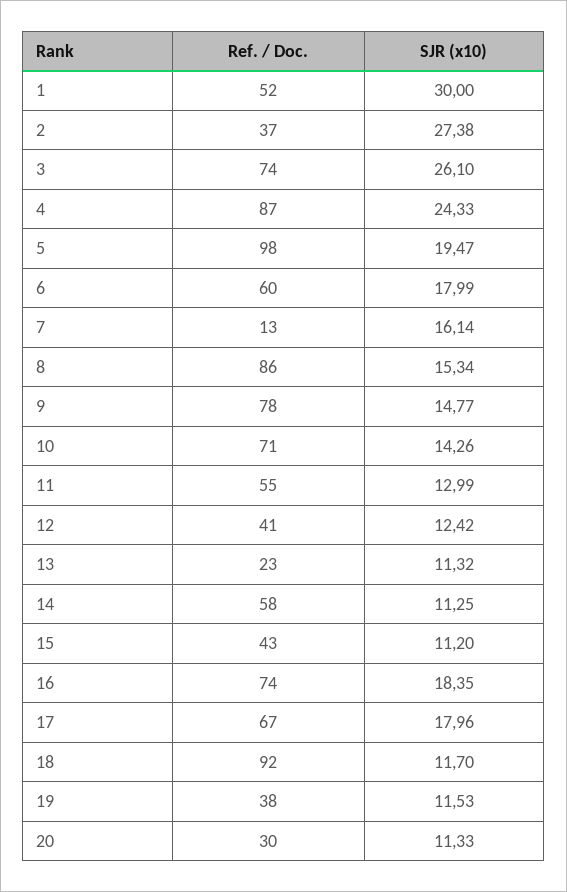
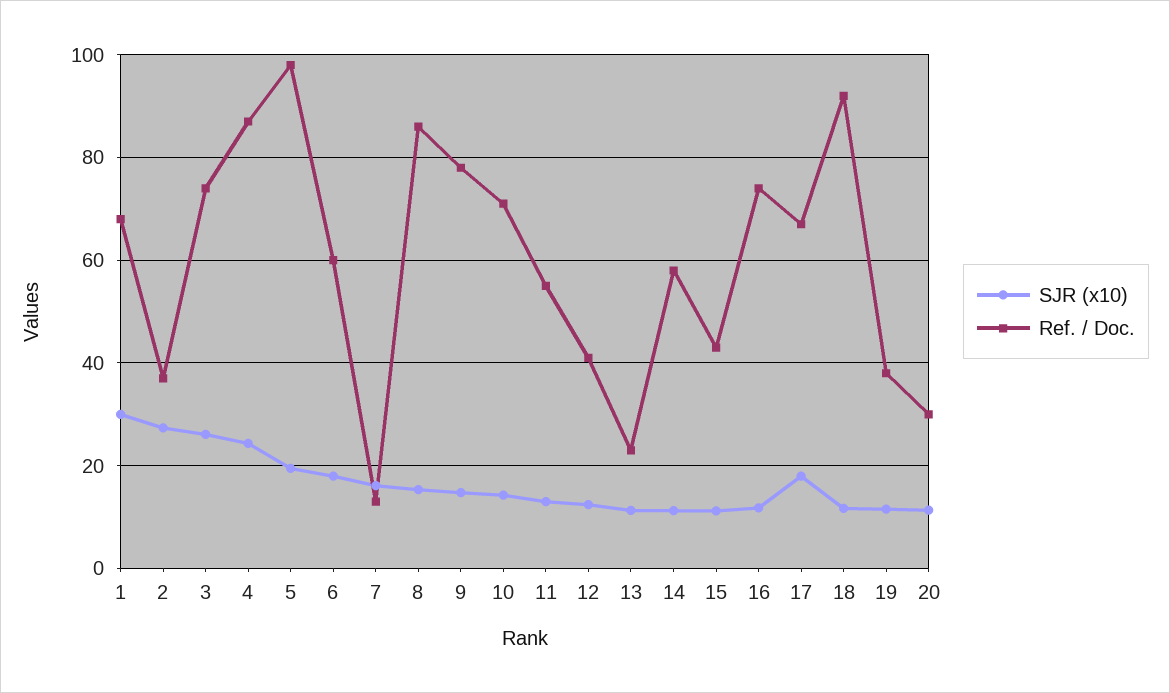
Ref. / Doc., 1: 52 -> 68
SJR (x10), 16: 18.35 -> 12

